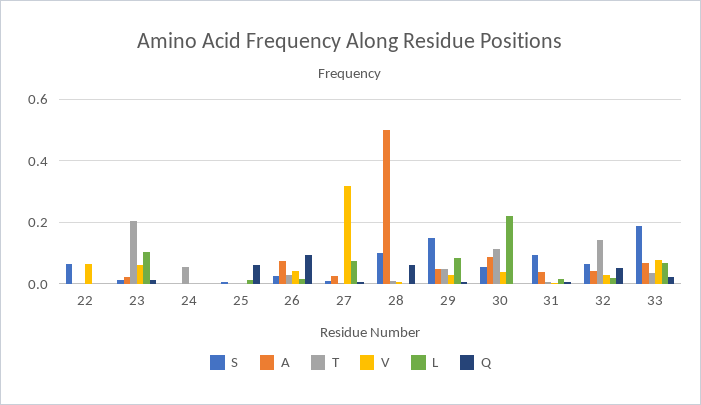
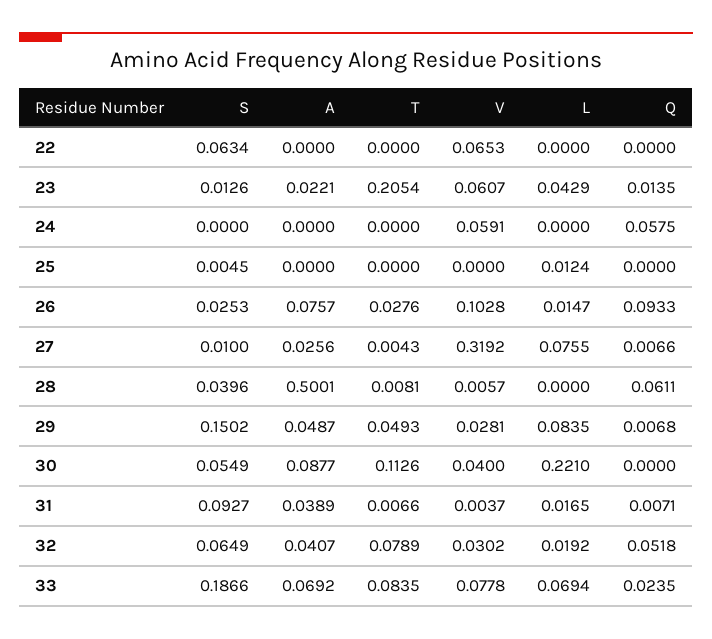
L, 23: 0.1 -> 0.0429
T, 24: 0.06 -> 0
V, 24: 0 -> 0.0591
Q, 24: 0 -> 0.0575
Q, 25: 0.06 -> 0
V, 26: 0.04 -> 0.1028
S, 28: 0.1 -> 0.0396
T, 32: 0.14 -> 0.0789
T, 33: 0.04 -> 0.0835

